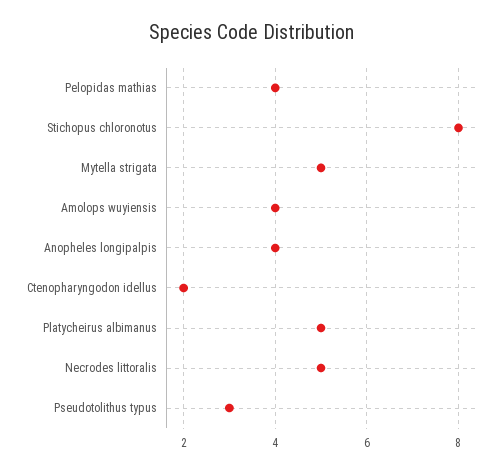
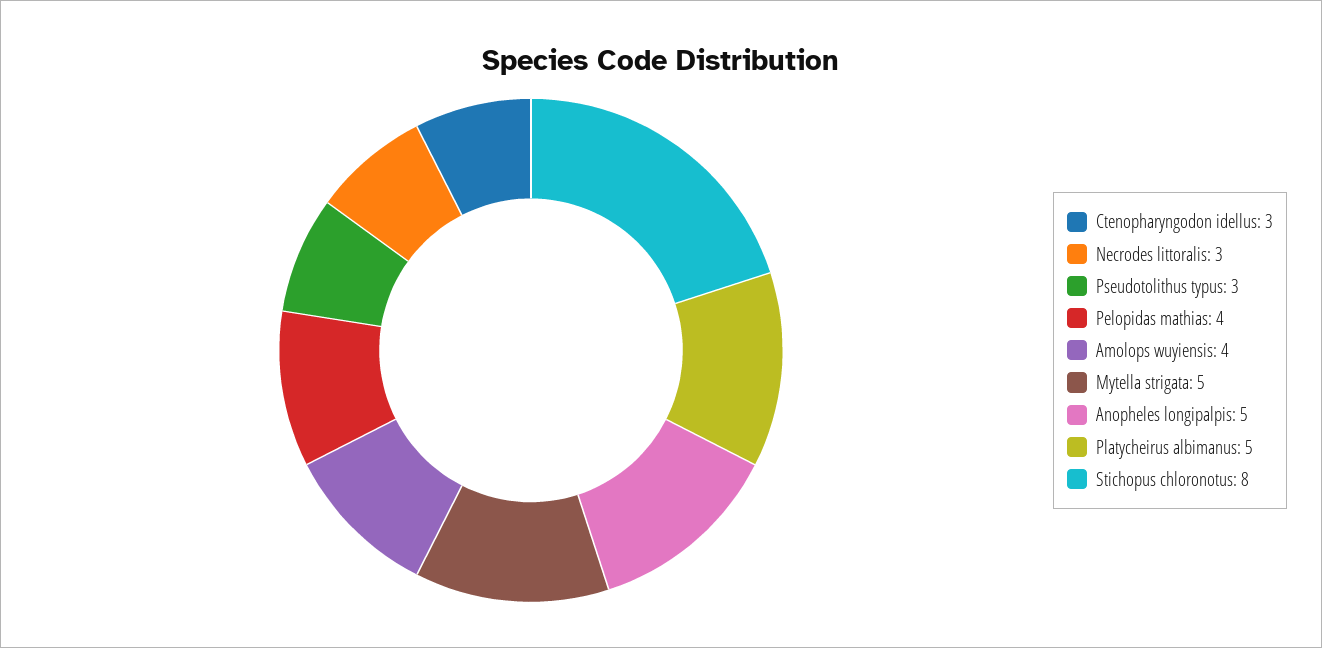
Anopheles longipalpis: 4 -> 5
Ctenopharyngodon idellus: 2 -> 3
Necrodes littoralis: 5 -> 3

